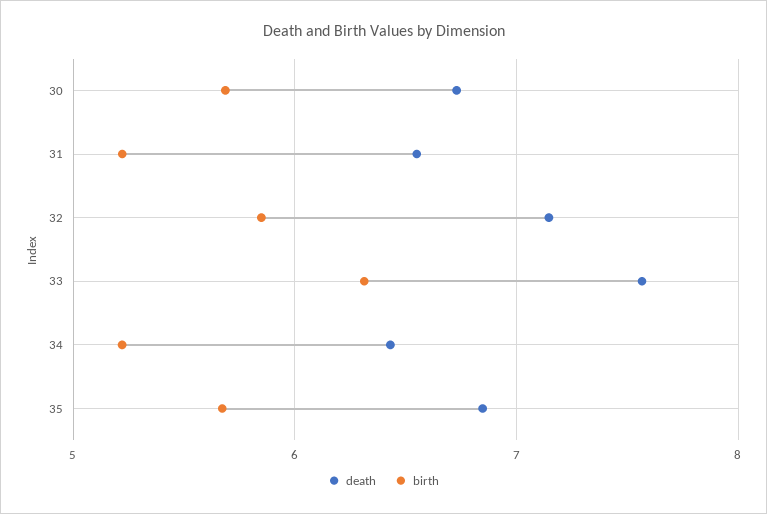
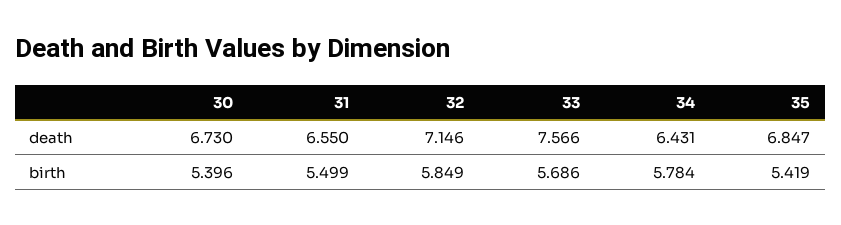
birth, 30: 5.7 -> 5.396
birth, 31: 5.2 -> 5.499
birth, 33: 6.3 -> 5.686
birth, 34: 5.2 -> 5.784
birth, 35: 5.7 -> 5.419

